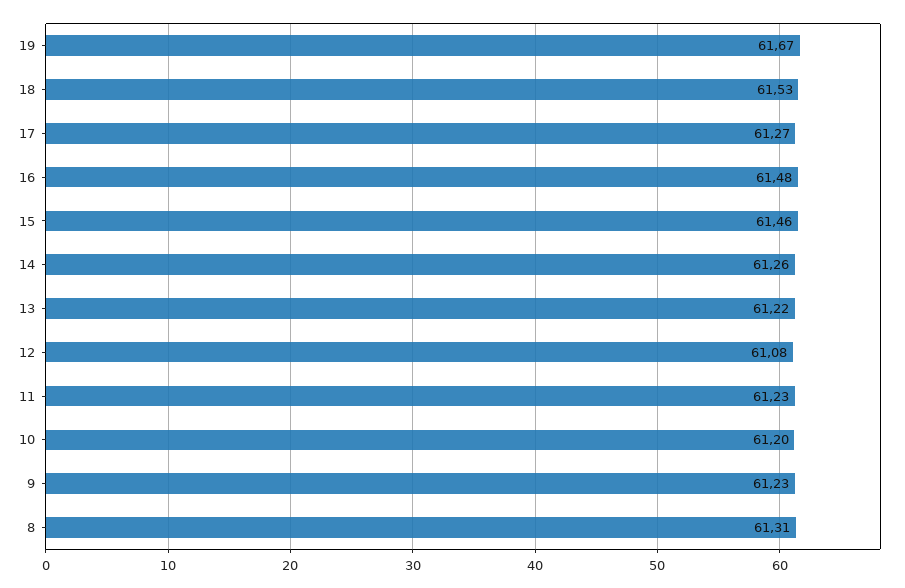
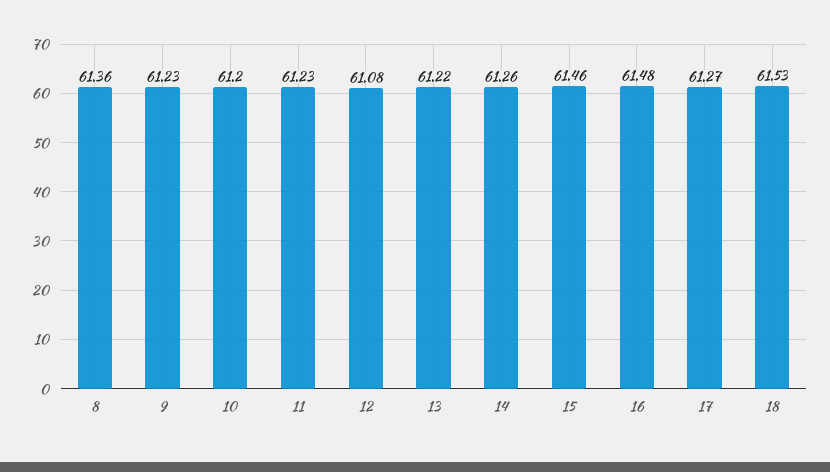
19: 61.67 -> none
8: 61.31 -> 61.36

